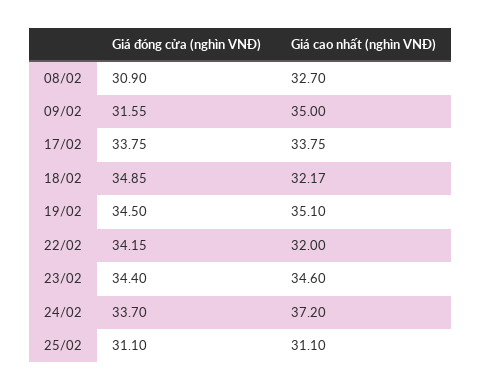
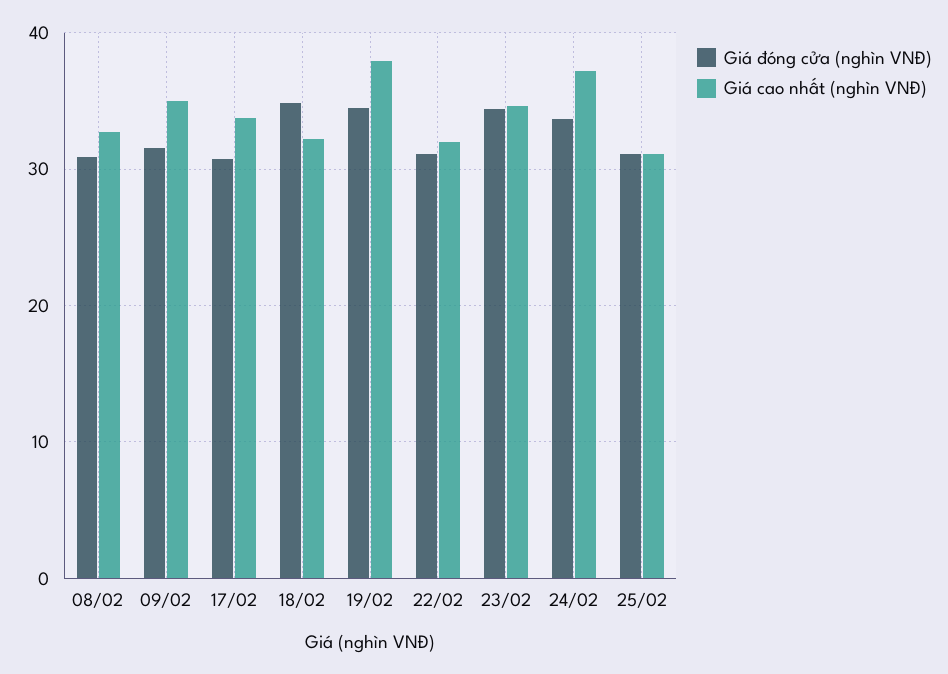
Giá đóng cửa (nghìn VNĐ), 17/02: 33.75 -> 31
Giá cao nhất (nghìn VNĐ), 19/02: 35.1 -> 38
Giá đóng cửa (nghìn VNĐ), 22/02: 34.15 -> 31

